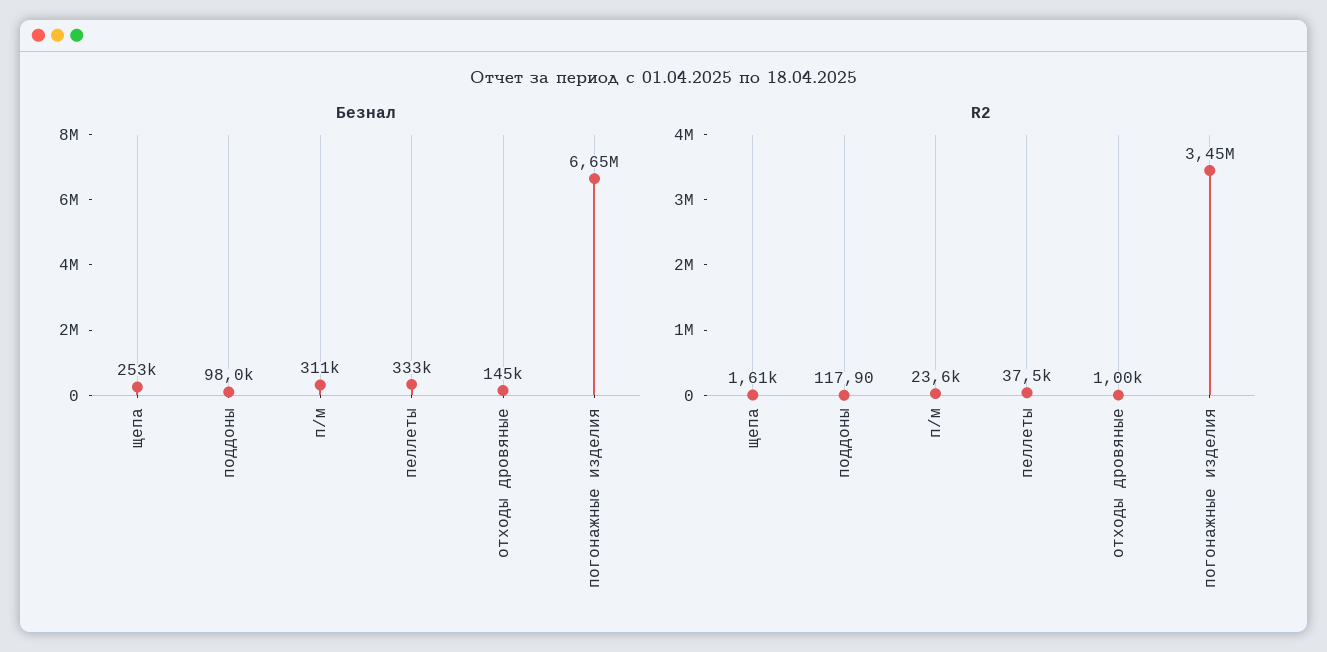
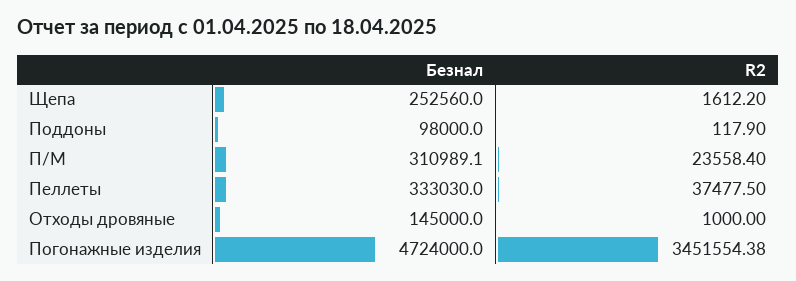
Безнал, погонажные изделия: 6650000 -> 4724000

